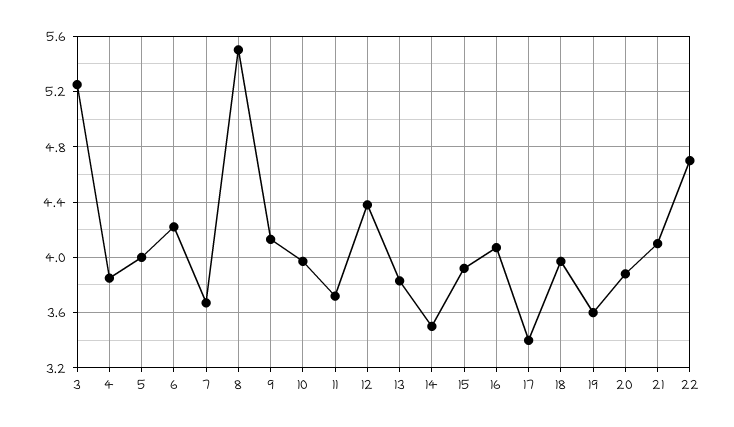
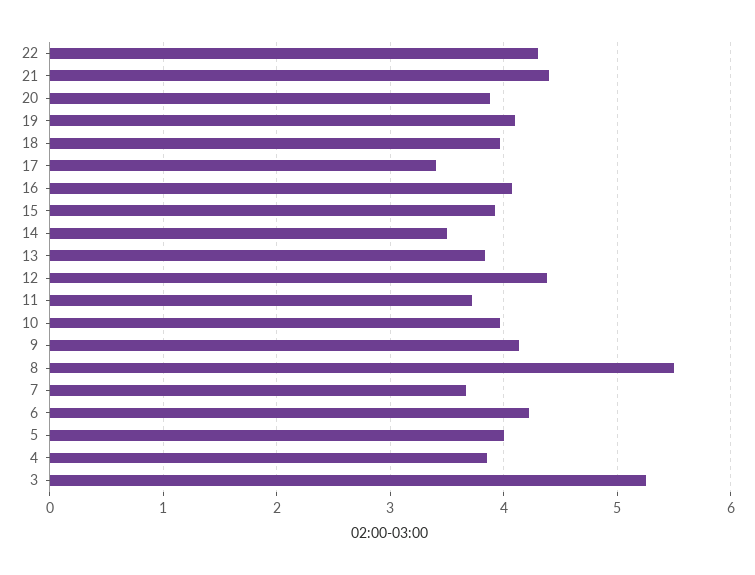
19: 3.6 -> 4.1
21: 4.1 -> 4.4
22: 4.7 -> 4.3

